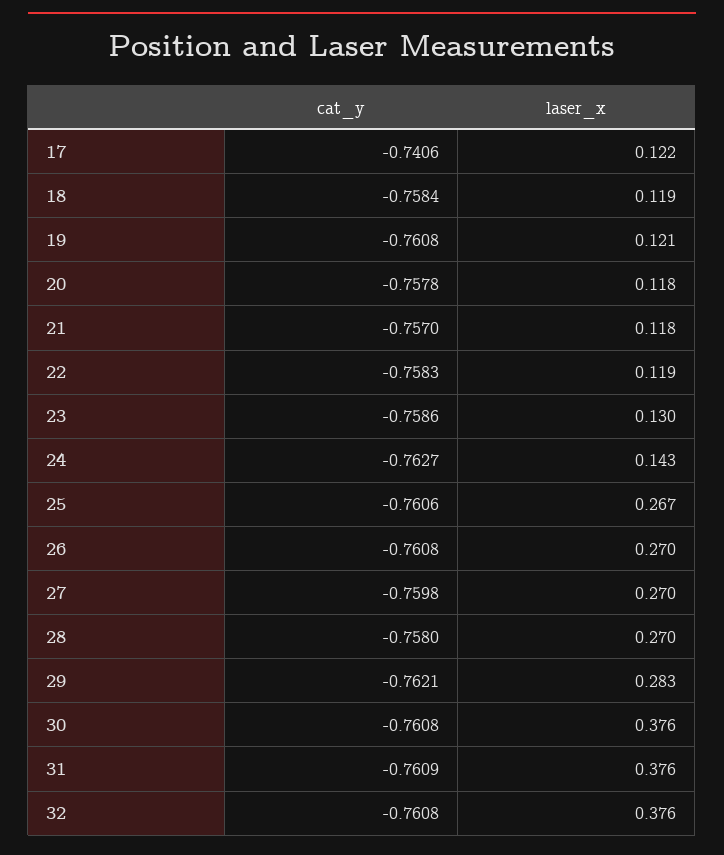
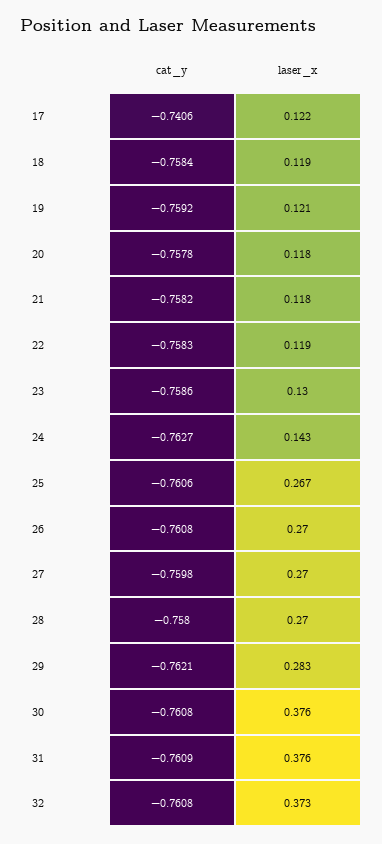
cat_y, 19: -0.7608 -> -0.7592
cat_y, 21: -0.757 -> -0.7582
laser_x, 32: 0.376 -> 0.373

